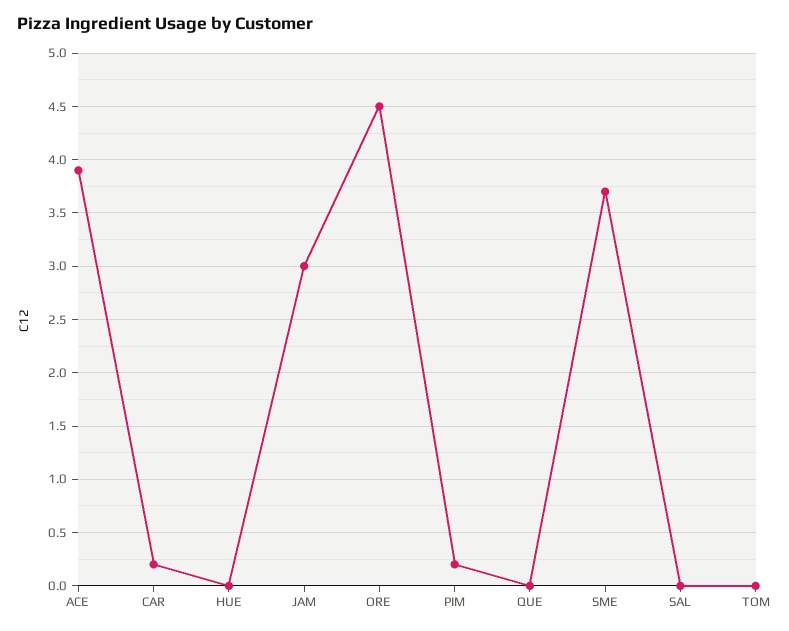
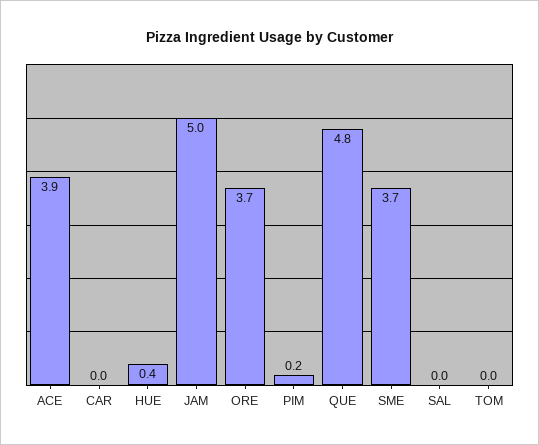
CAR: 0.2 -> 0
HUE: 0 -> 0.4
JAM: 3 -> 5
ORE: 4.5 -> 3.7
QUE: 0 -> 4.8

